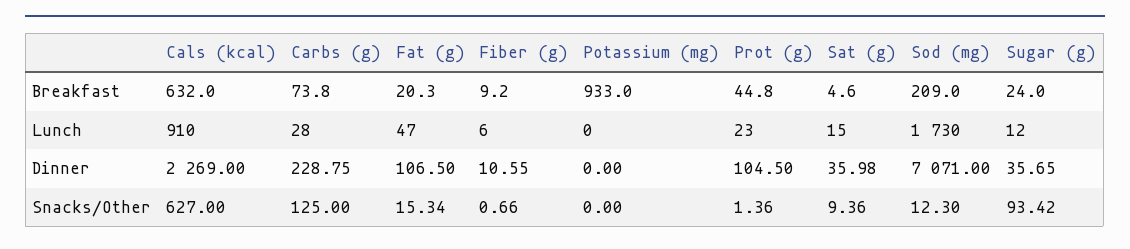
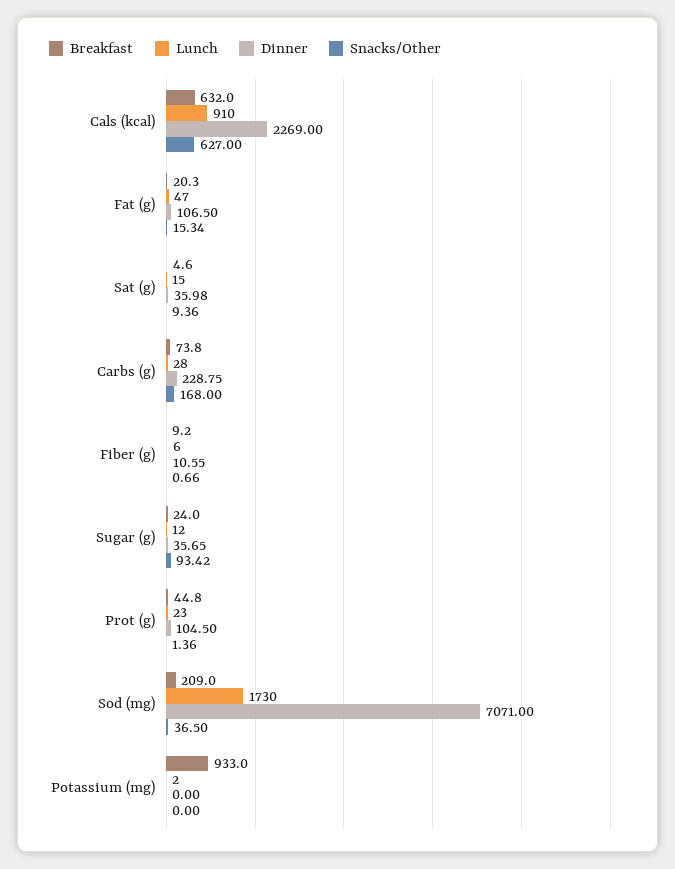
Lunch, Potassium (mg): 0 -> 2
Snacks/Other, Carbs (g): 125 -> 168
Snacks/Other, Sod (mg): 12.3 -> 36.5

